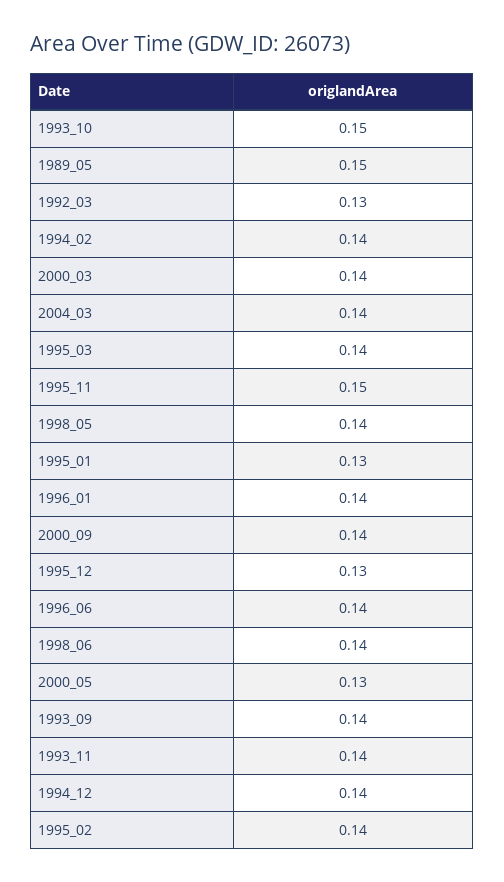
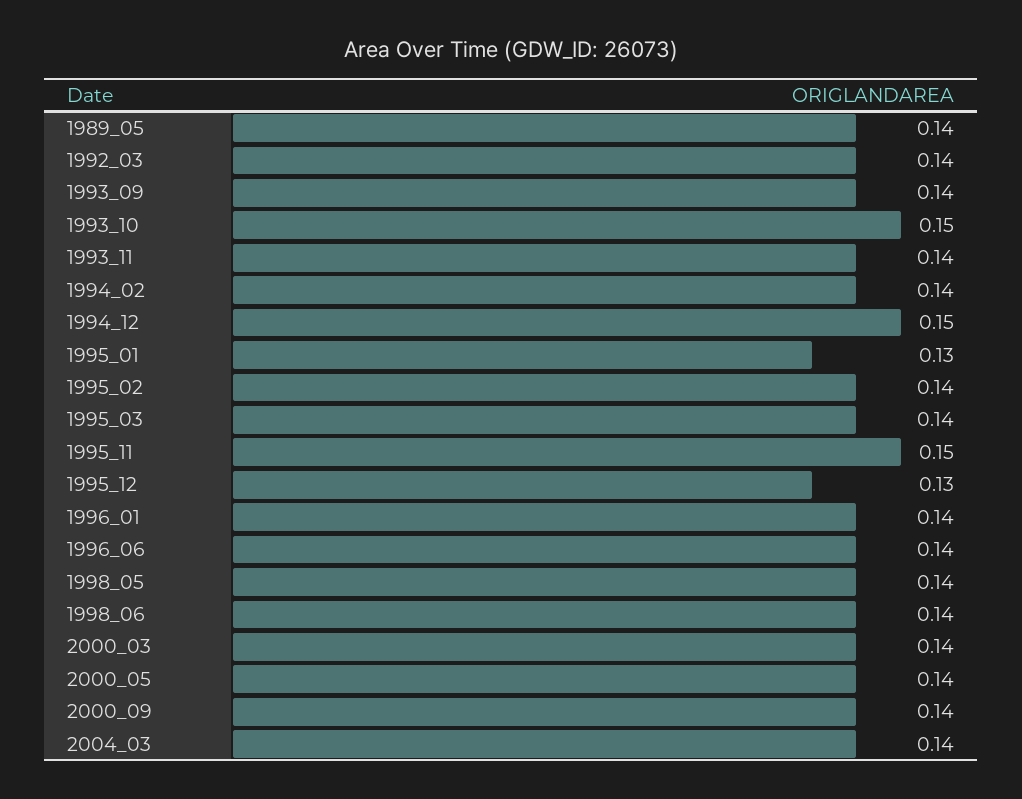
1989_05: 0.15 -> 0.14
1992_03: 0.13 -> 0.14
2000_05: 0.13 -> 0.14
1994_12: 0.14 -> 0.15

